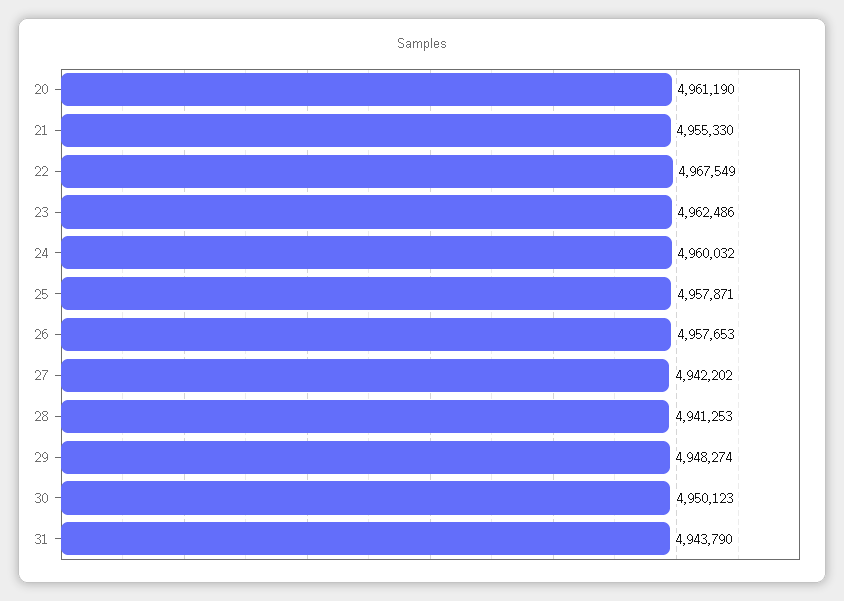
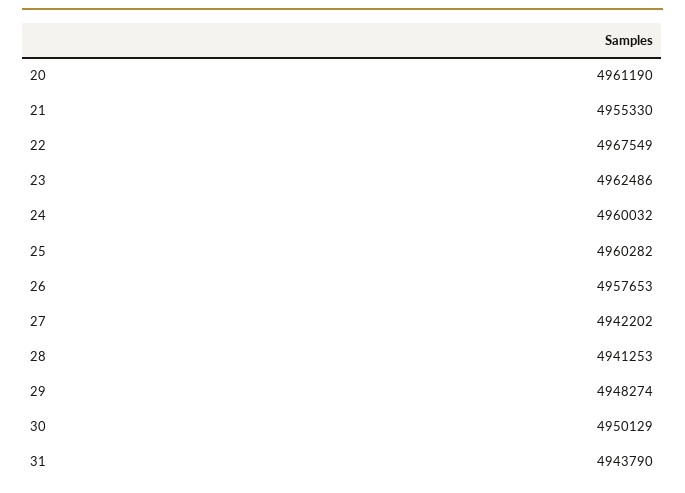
25: 4957871 -> 4960282
30: 4950123 -> 4950129

